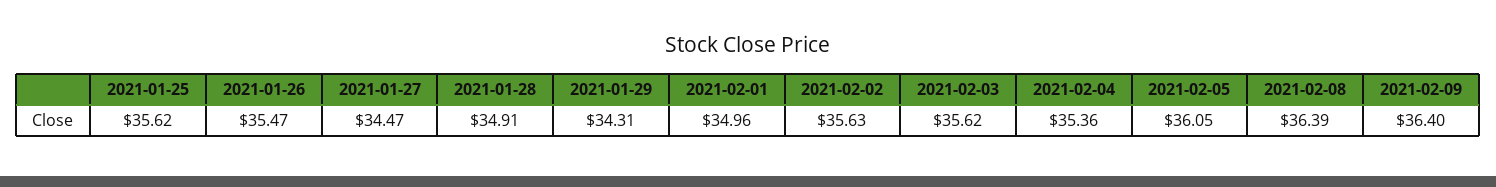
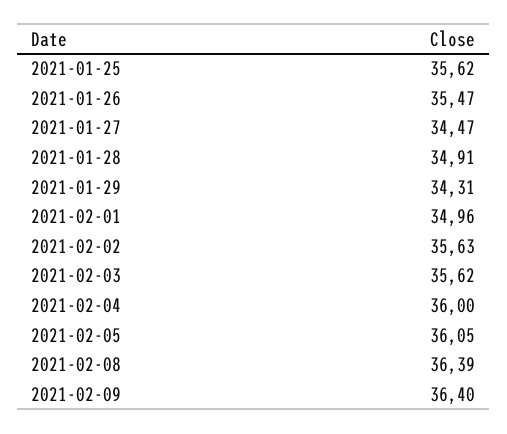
2021-02-04: 35.36 -> 36

